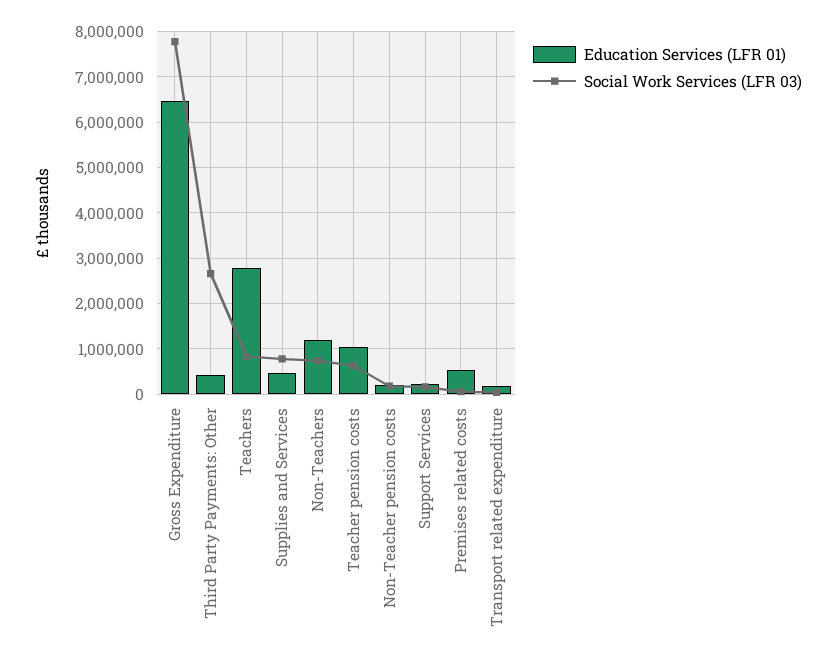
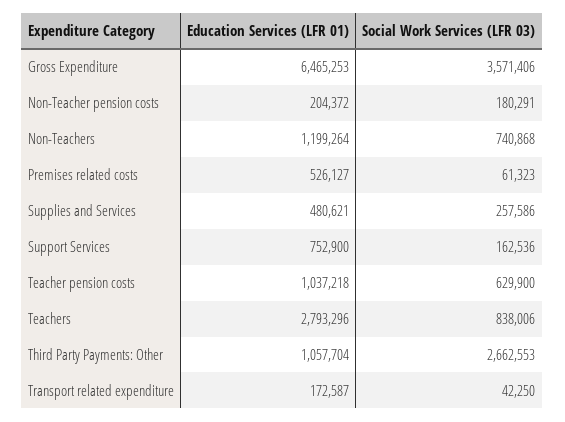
Social Work Services (LFR 03), Gross Expenditure: 7800000 -> 3571406
Education Services (LFR 01), Third Party Payments: Other: 400000 -> 1057704
Social Work Services (LFR 03), Supplies and Services: 800000 -> 257586
Education Services (LFR 01), Support Services: 200000 -> 752900

